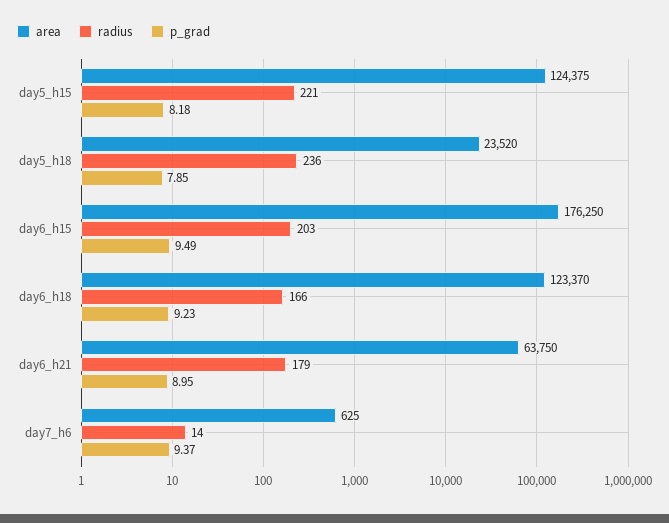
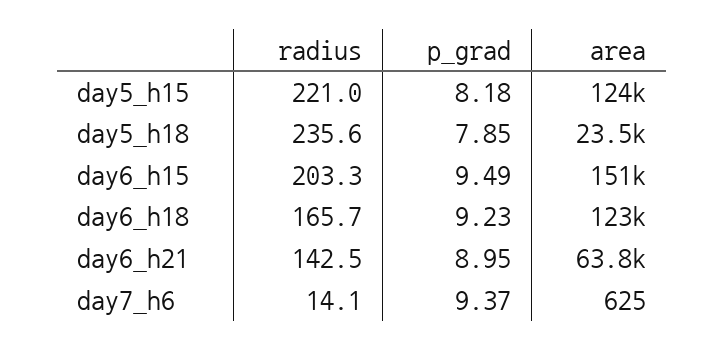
area, day6_h15: 176250 -> 151000
radius, day6_h21: 179 -> 142.5

